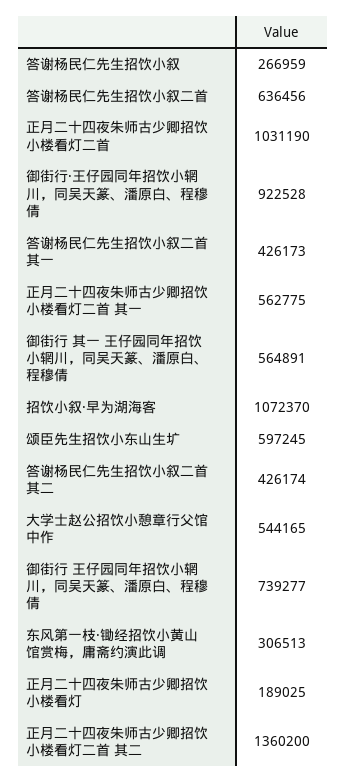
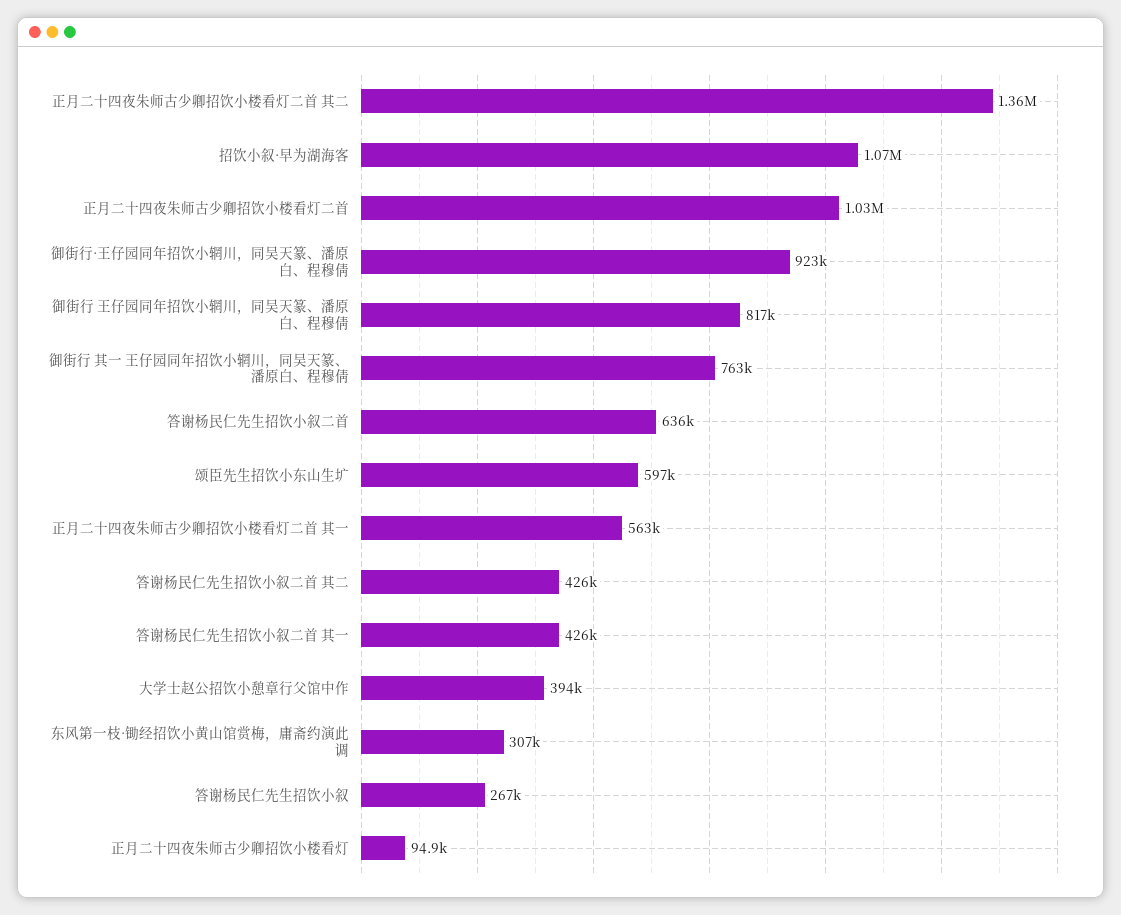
御街行 其一 王仔园同年招饮小辋川，同吴天篆、潘原白、程穆倩: 564891 -> 763000
大学士赵公招饮小憩章行父馆中作: 544165 -> 394000
御街行 王仔园同年招饮小辋川，同吴天篆、潘原白、程穆倩: 739277 -> 817000
正月二十四夜朱师古少卿招饮小楼看灯: 189025 -> 94900

